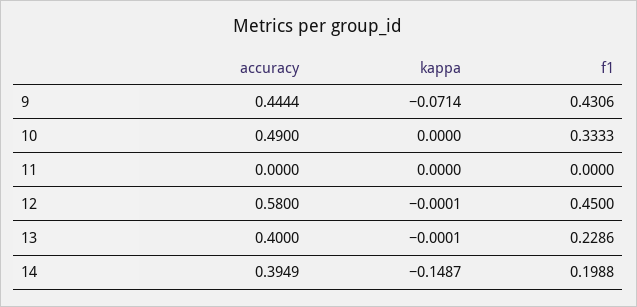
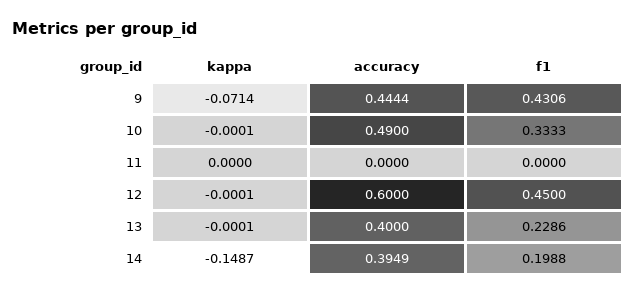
kappa, 10: 0 -> -0.0001
accuracy, 12: 0.58 -> 0.6

